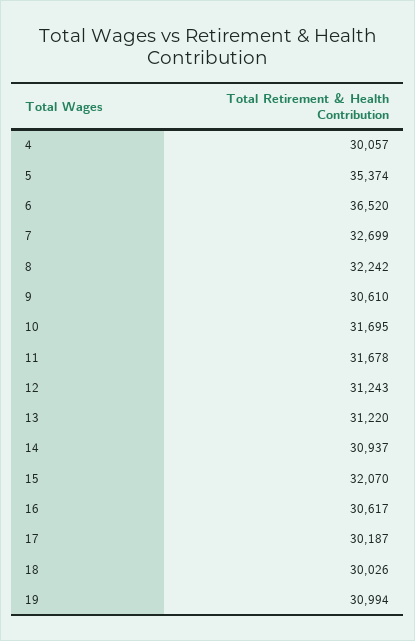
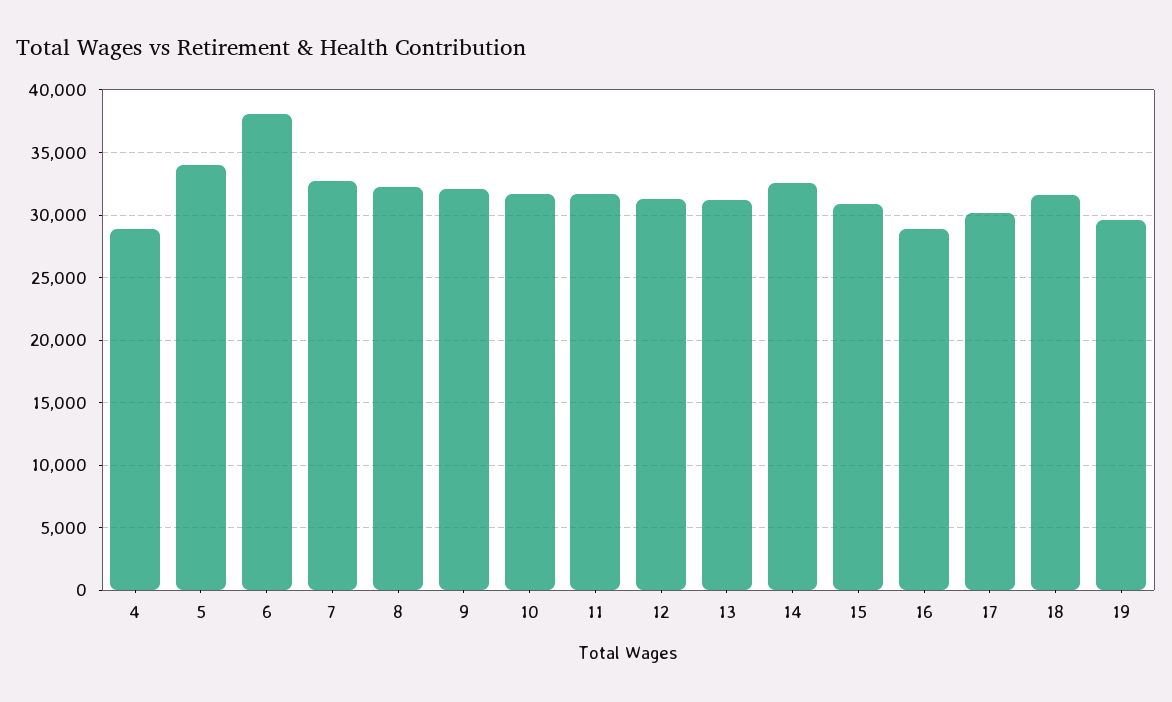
4: 30057 -> 29000
5: 35374 -> 34000
6: 36520 -> 38000
9: 30610 -> 32000
14: 30937 -> 32500
15: 32070 -> 31000
16: 30617 -> 29000
18: 30026 -> 31500
19: 30994 -> 29500

